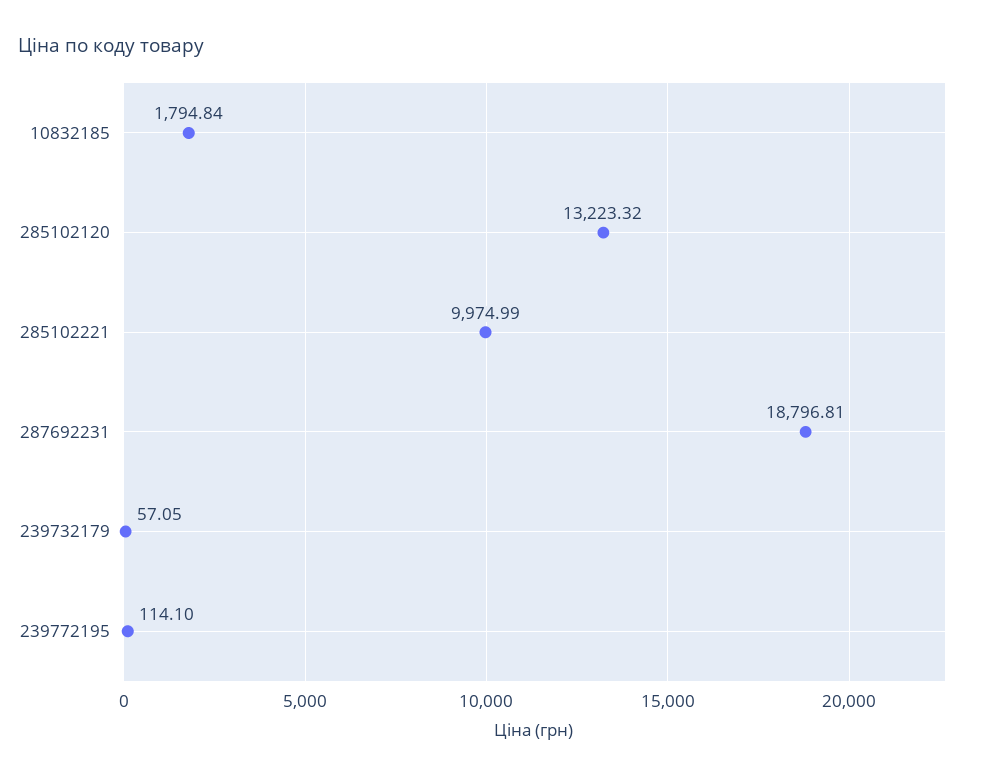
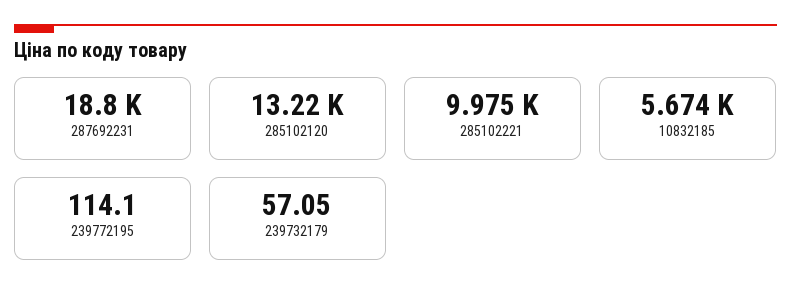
10832185: 1794.84 -> 5674

